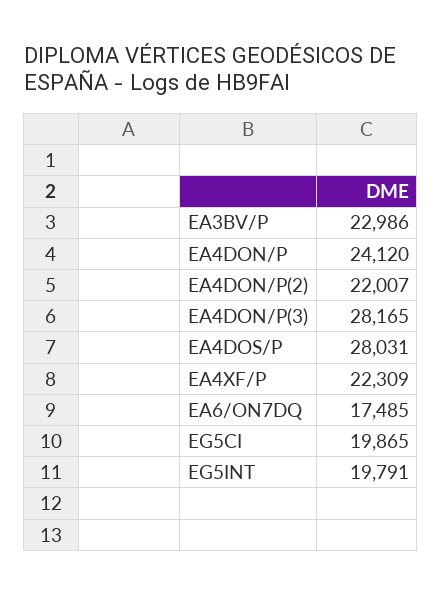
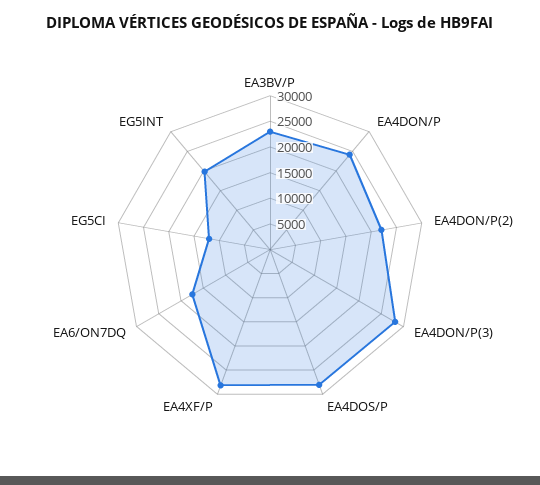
EA4XF/P: 22309 -> 27500
EG5CI: 19865 -> 12500

